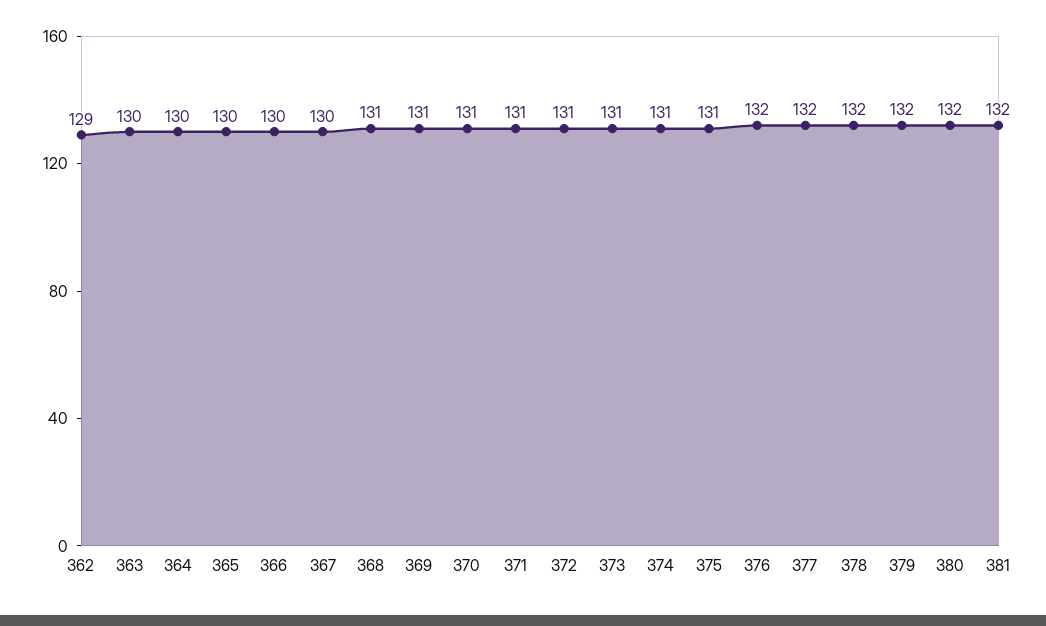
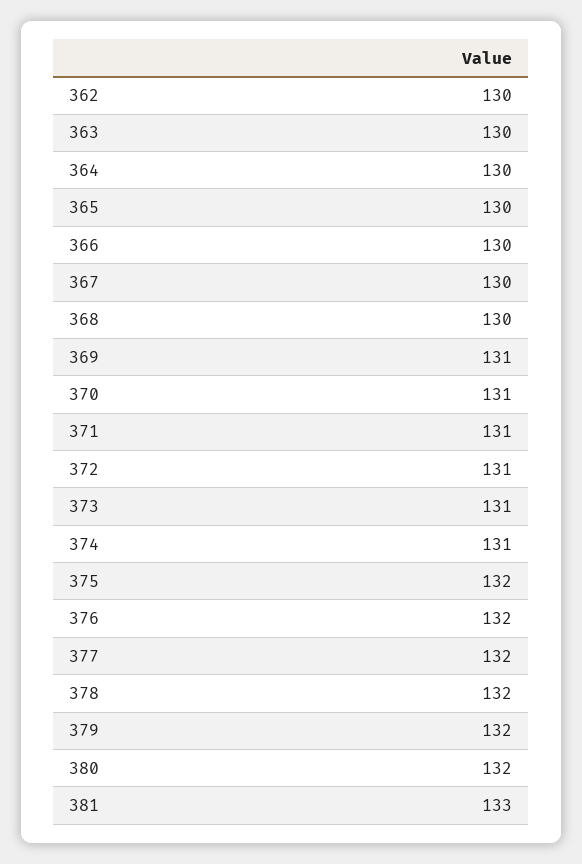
362: 129 -> 130
368: 131 -> 130
375: 131 -> 132
381: 132 -> 133

